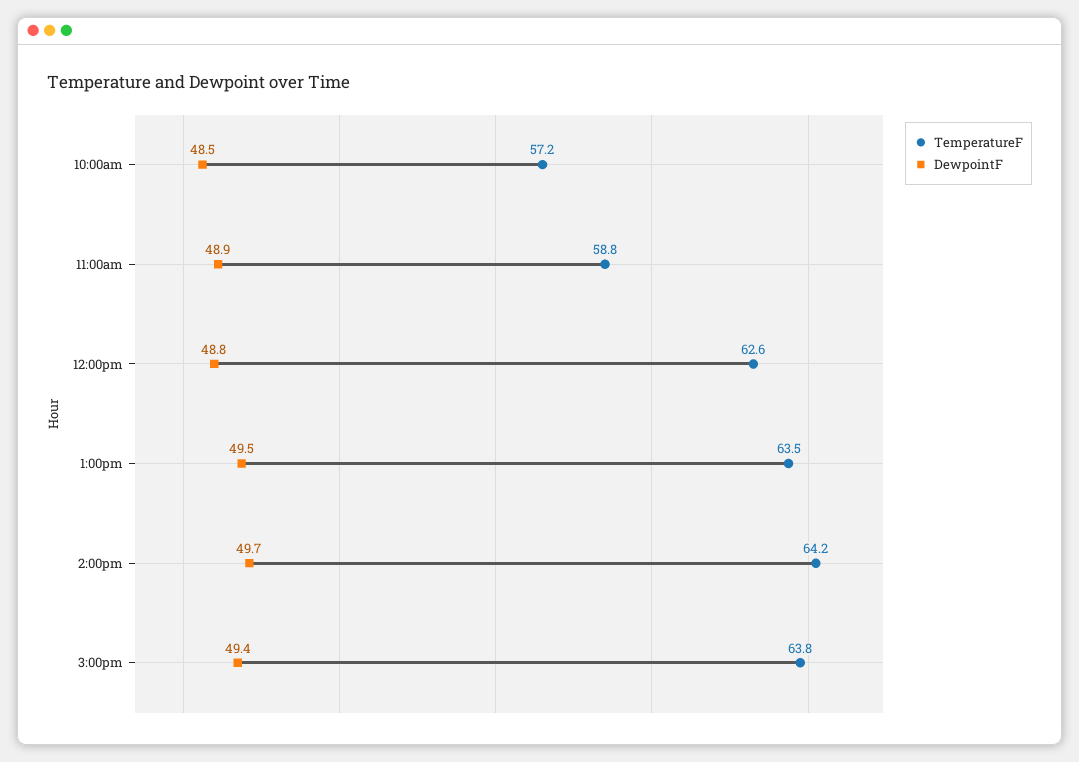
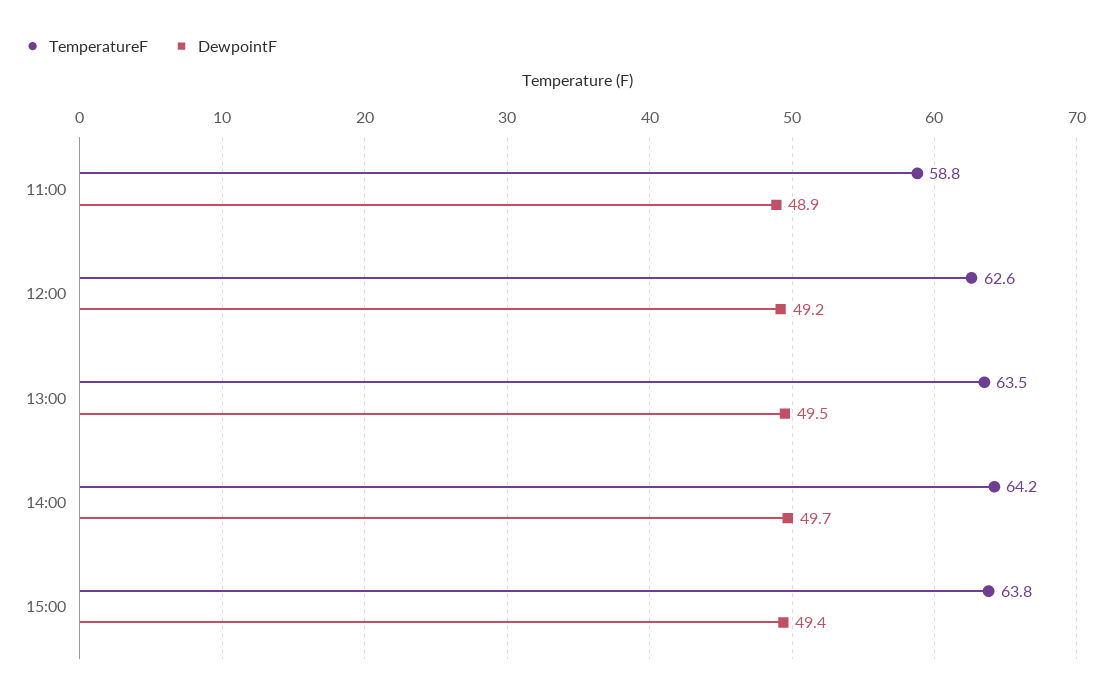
TemperatureF, 10:00am: 57.2 -> none
DewpointF, 10:00am: 48.5 -> none
DewpointF, 12:00pm: 48.8 -> 49.2

